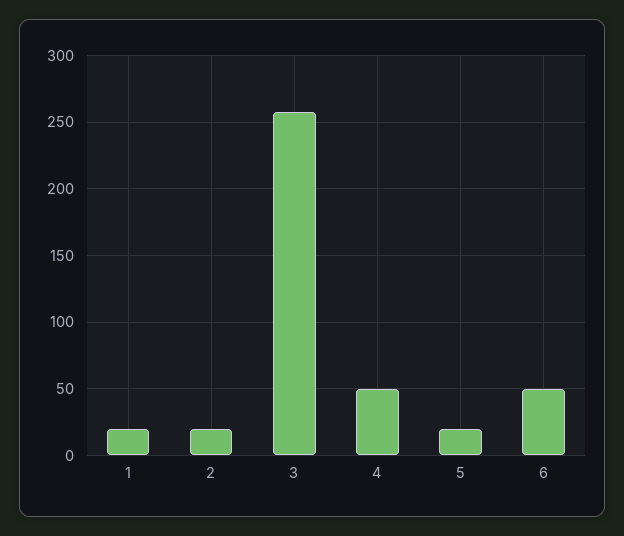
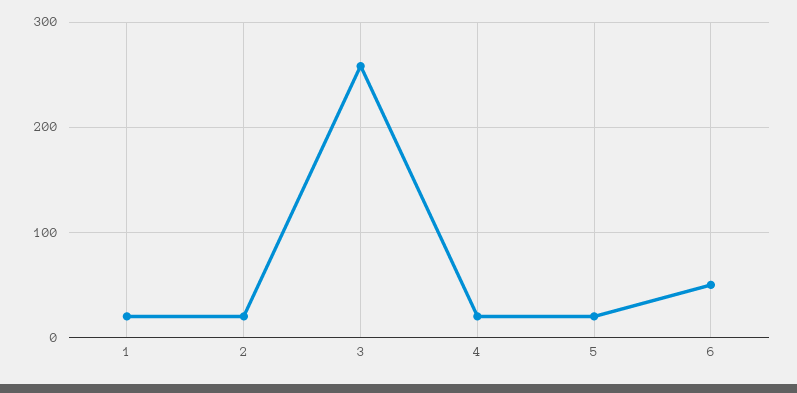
4: 50 -> 20

